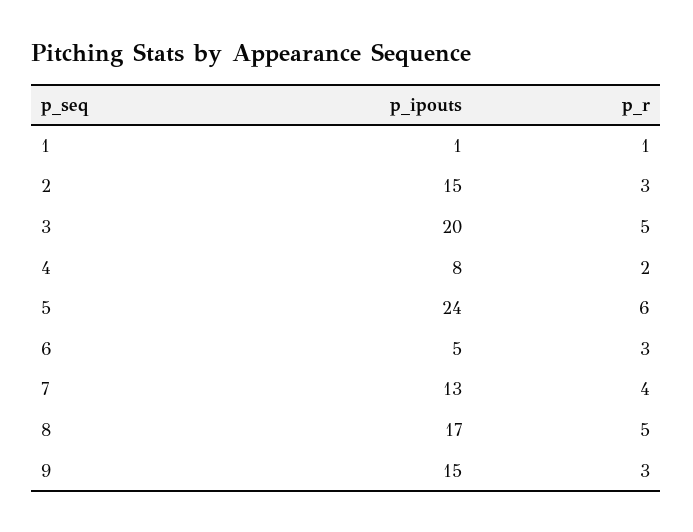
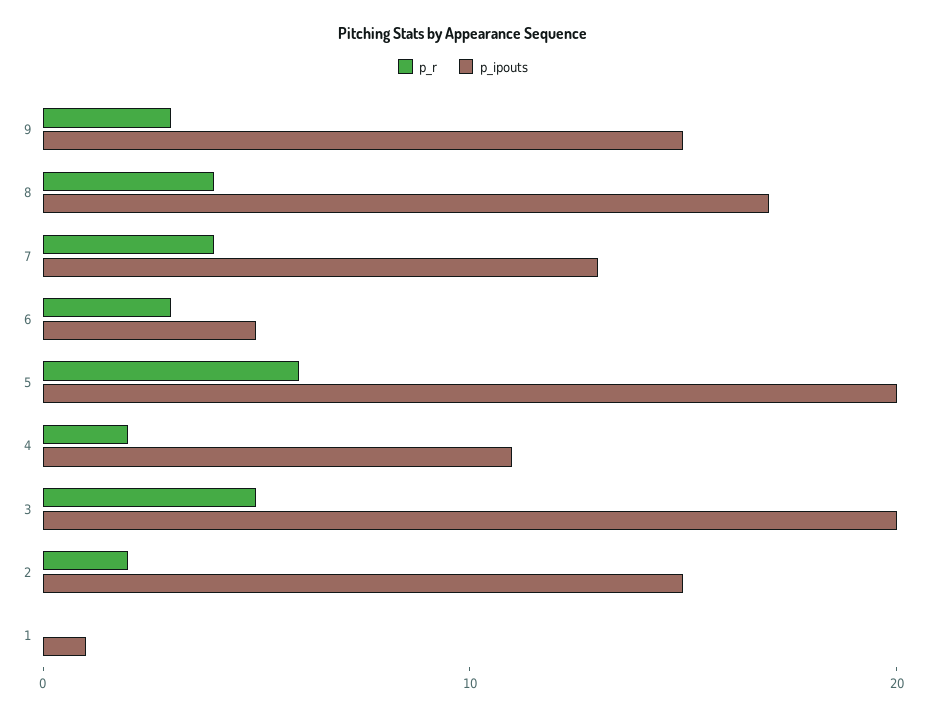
p_r, 1: 1 -> 0
p_r, 2: 3 -> 2
p_ipouts, 4: 8 -> 11
p_ipouts, 5: 24 -> 20
p_r, 8: 5 -> 4

